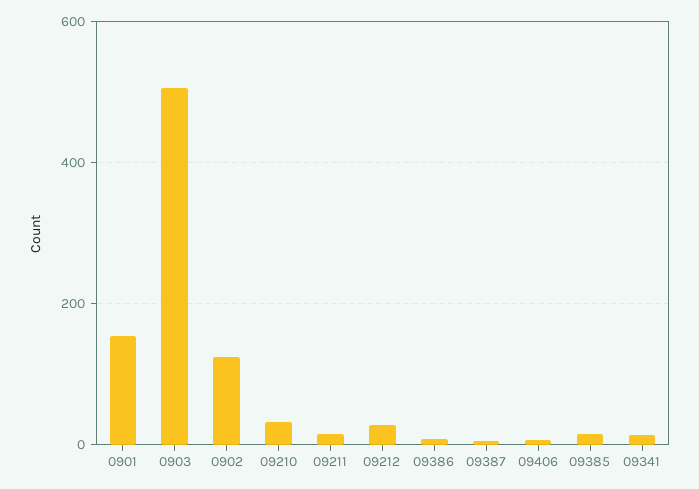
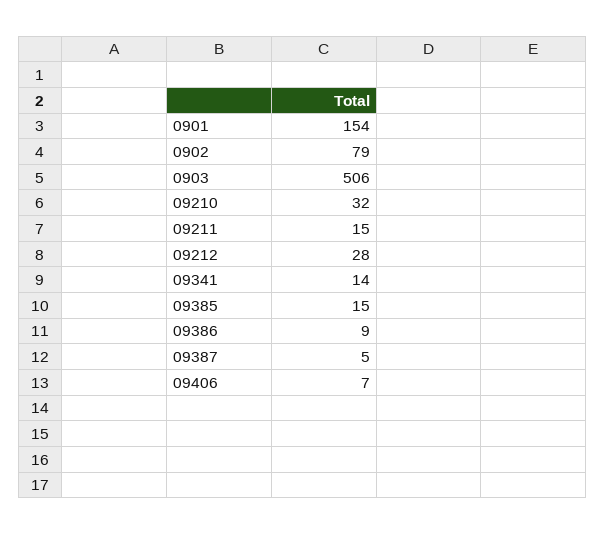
0902: 120 -> 79

